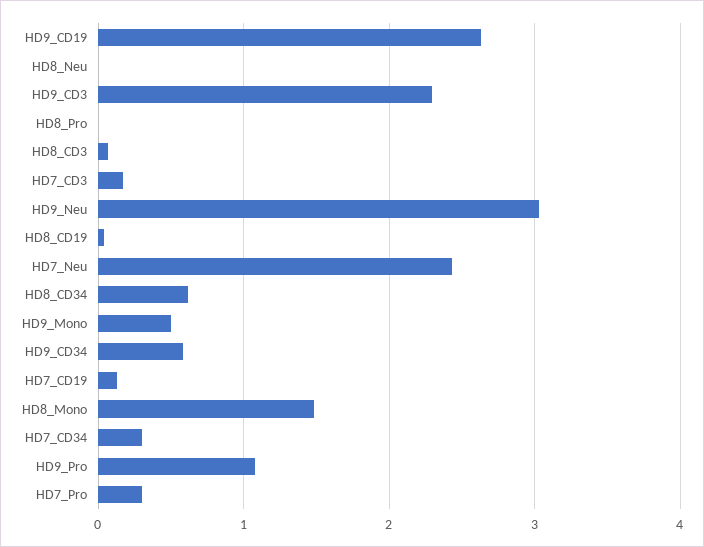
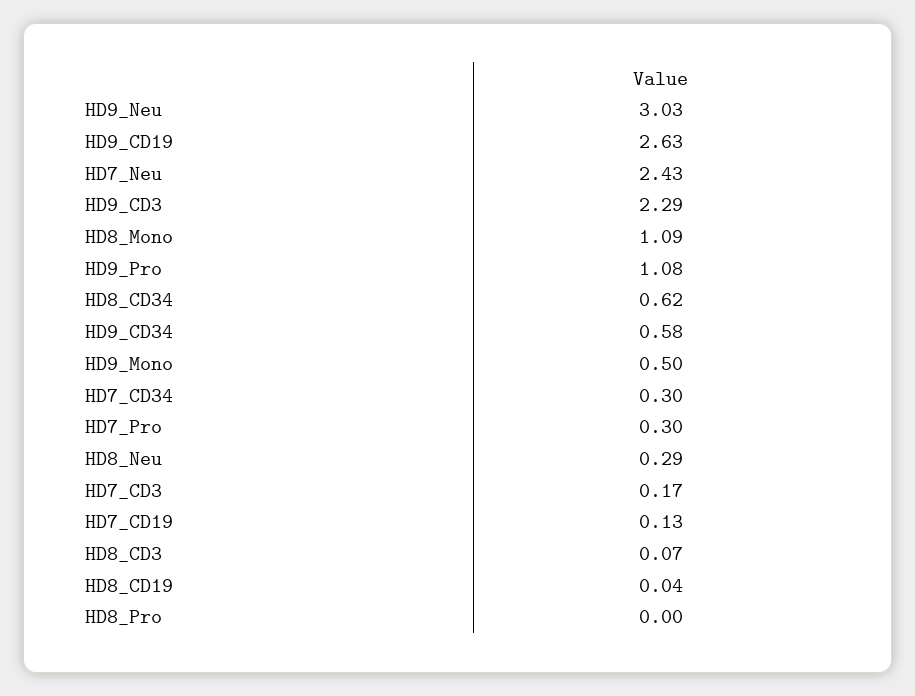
HD8_Neu: 0 -> 0.29
HD8_Mono: 1.5 -> 1.09

